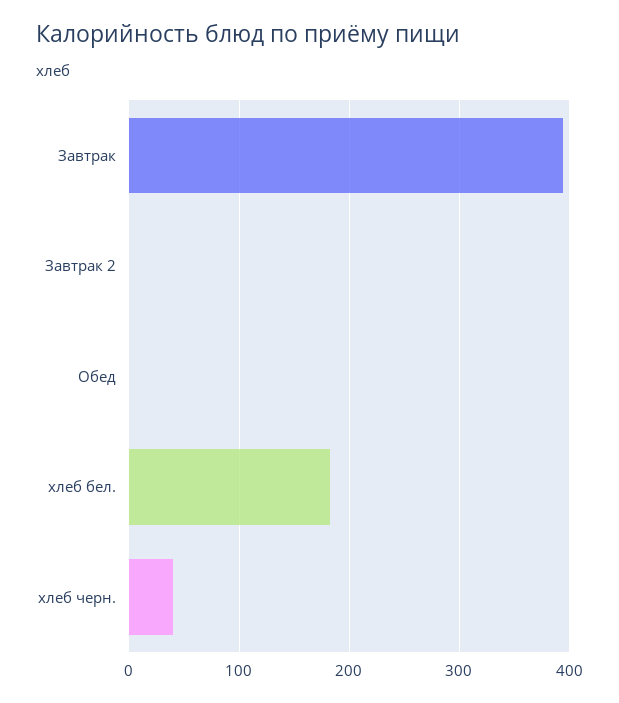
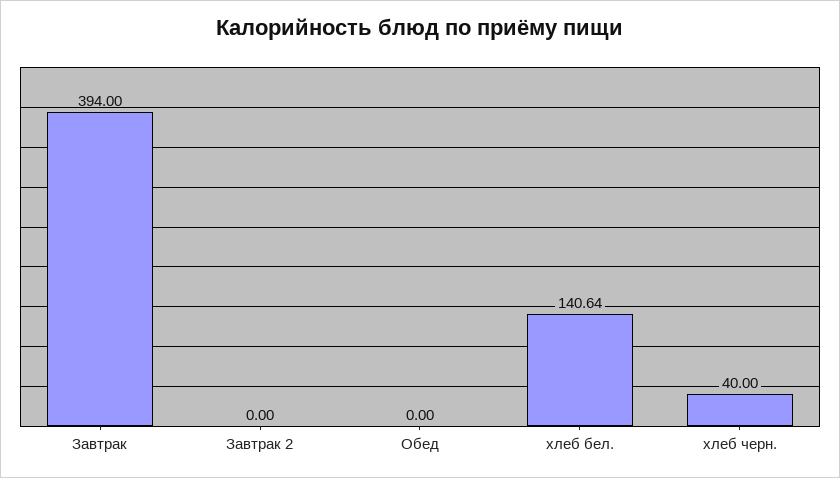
хлеб бел.: 180 -> 140.64

